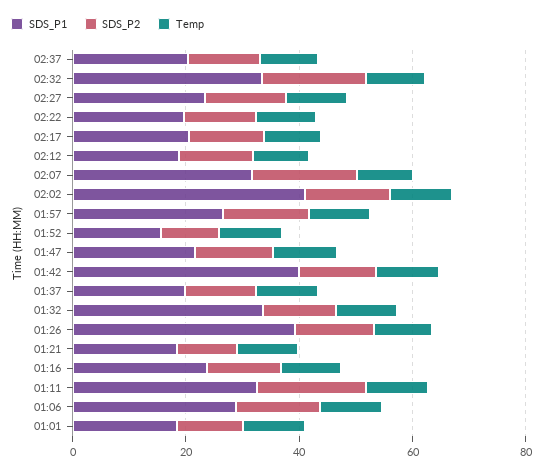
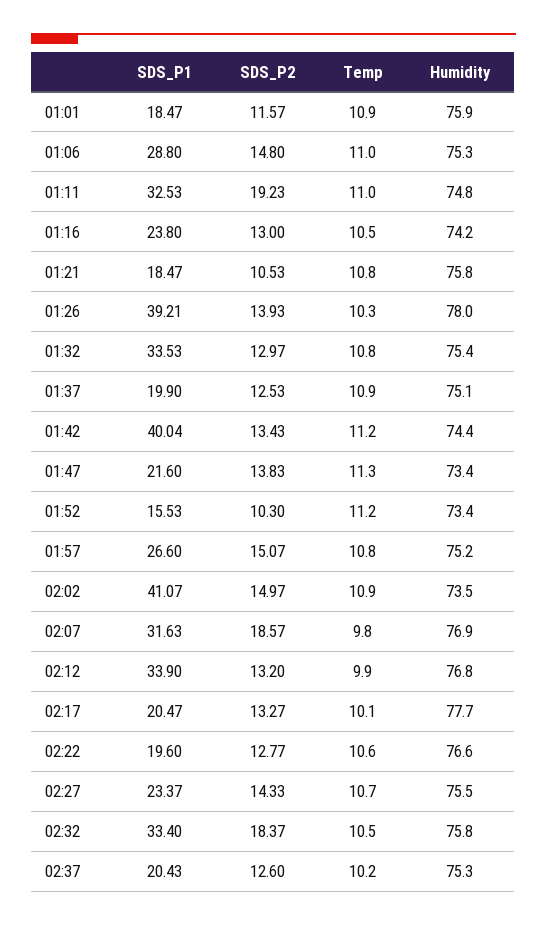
SDS_P1, 02:12: 20 -> 33.9
Humidity, 01:01: none -> 75.9
Humidity, 01:06: none -> 75.3
Humidity, 01:11: none -> 74.8
Humidity, 01:16: none -> 74.2
Humidity, 01:21: none -> 75.8
Humidity, 01:26: none -> 78
Humidity, 01:32: none -> 75.4
Humidity, 01:37: none -> 75.1
Humidity, 01:42: none -> 74.4
Humidity, 01:47: none -> 73.4
Humidity, 01:52: none -> 73.4
Humidity, 01:57: none -> 75.2
Humidity, 02:02: none -> 73.5
Humidity, 02:07: none -> 76.9
Humidity, 02:12: none -> 76.8
Humidity, 02:17: none -> 77.7
Humidity, 02:22: none -> 76.6
Humidity, 02:27: none -> 75.5
Humidity, 02:32: none -> 75.8
Humidity, 02:37: none -> 75.3

